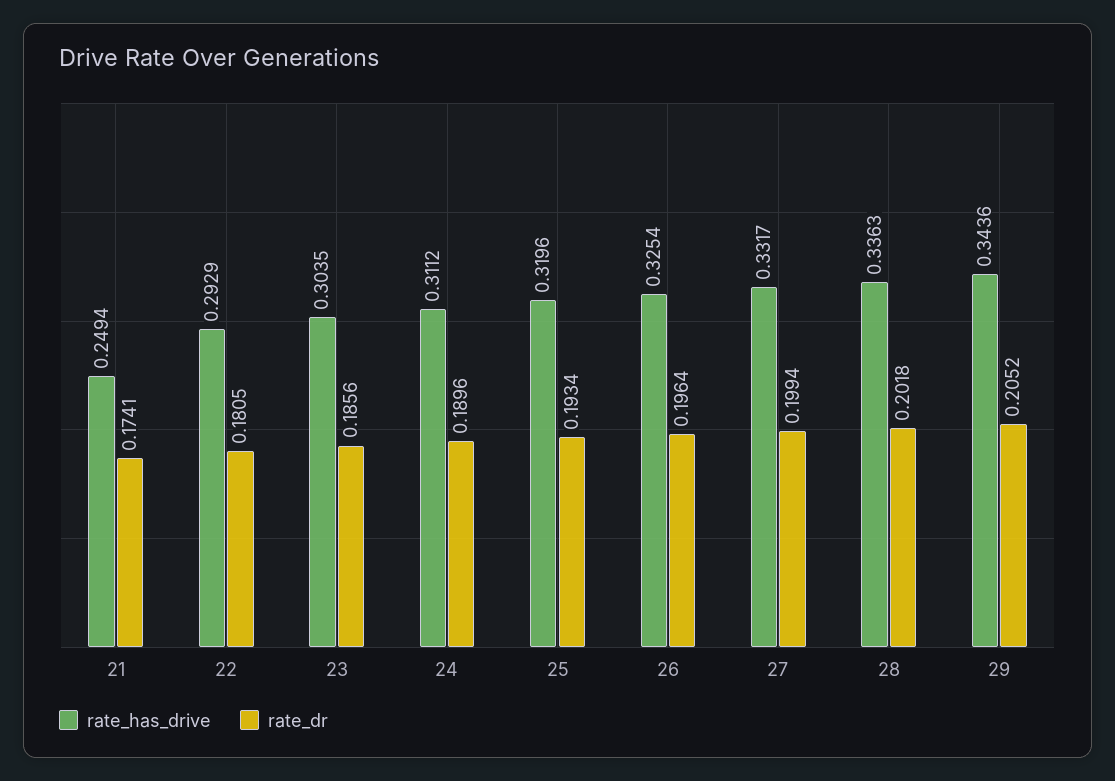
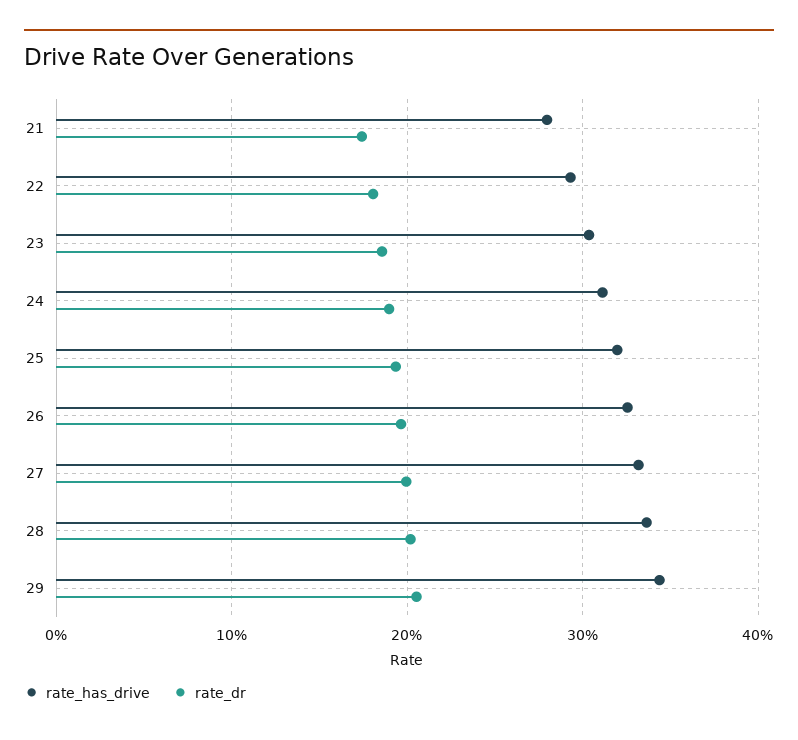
rate_has_drive, 21: 0.2494 -> 0.28

